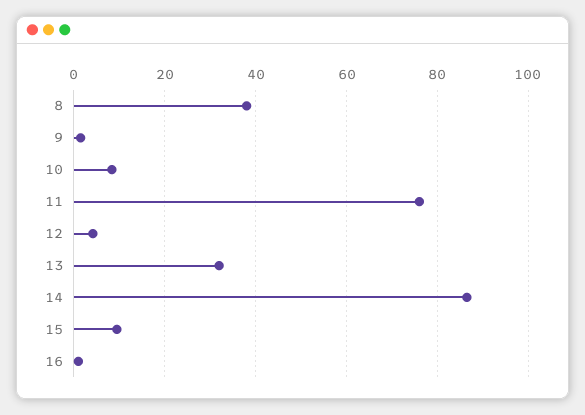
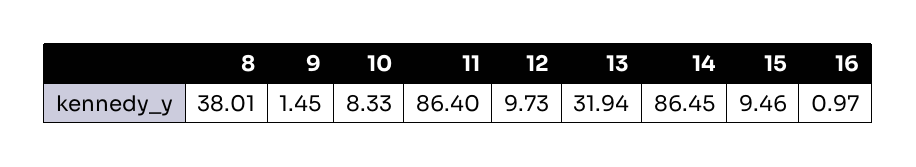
11: 76 -> 86.4
12: 4 -> 9.73

